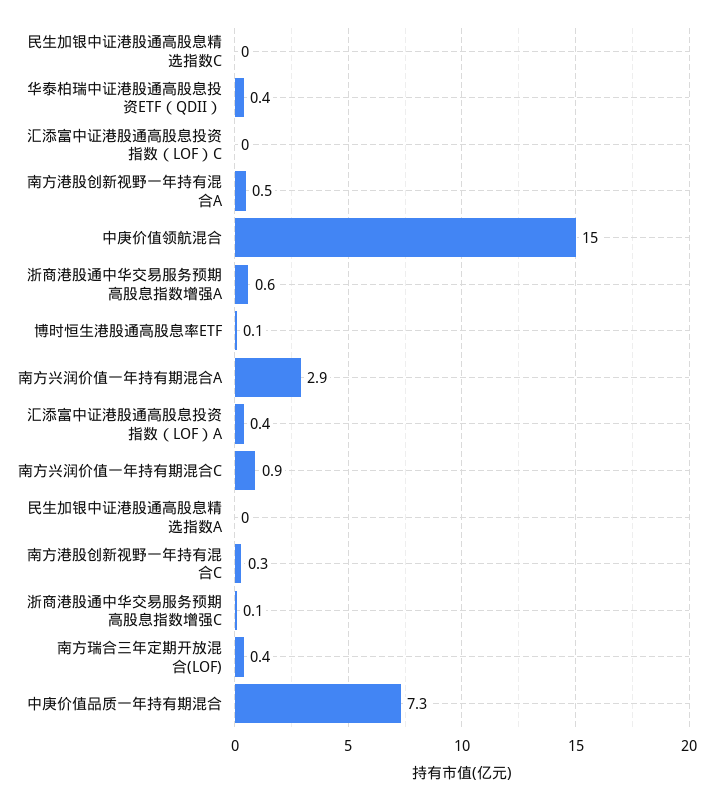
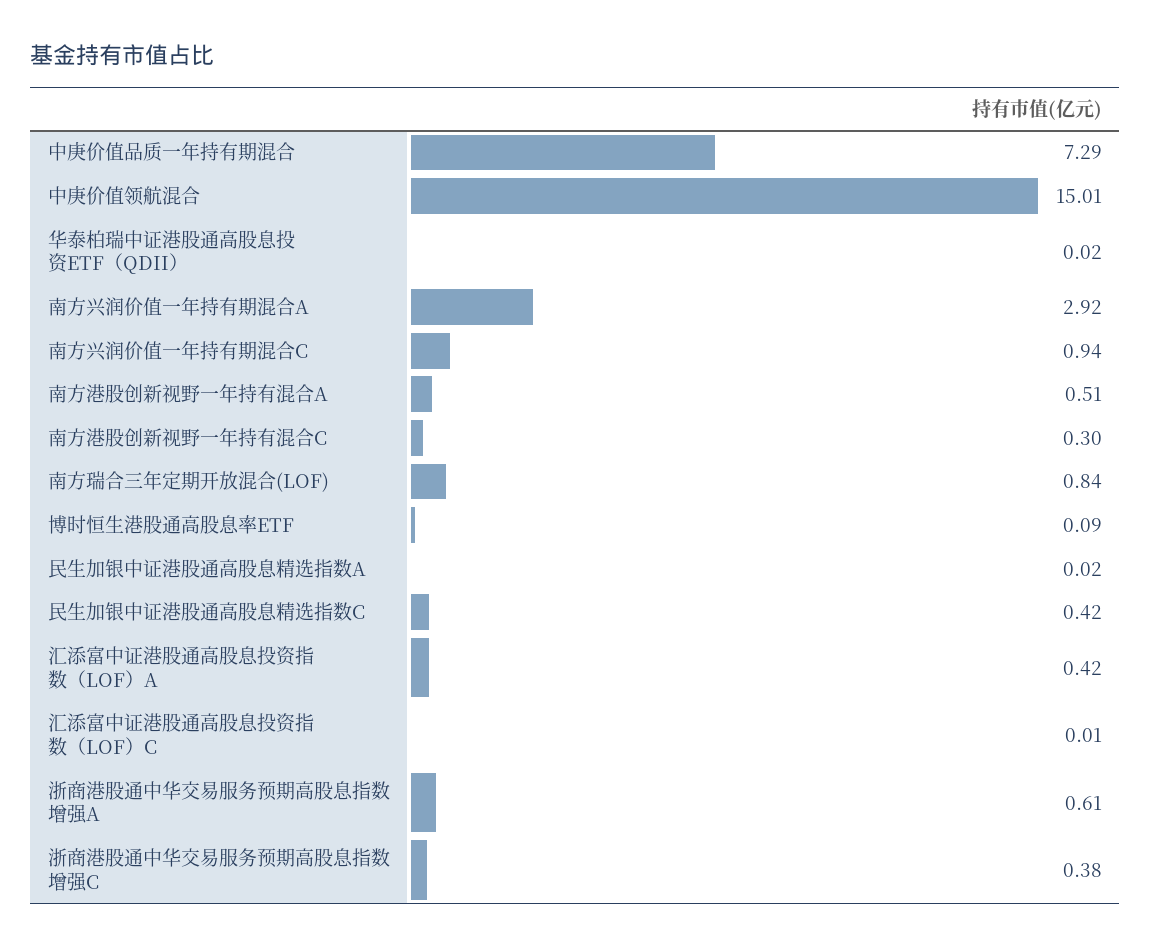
民生加银中证港股通高股息精选指数C: 0 -> 0.42
华泰柏瑞中证港股通高股息投资ETF（QDII）: 0.4 -> 0.02
浙商港股通中华交易服务预期高股息指数增强C: 0.1 -> 0.38
南方瑞合三年定期开放混合(LOF): 0.4 -> 0.84

